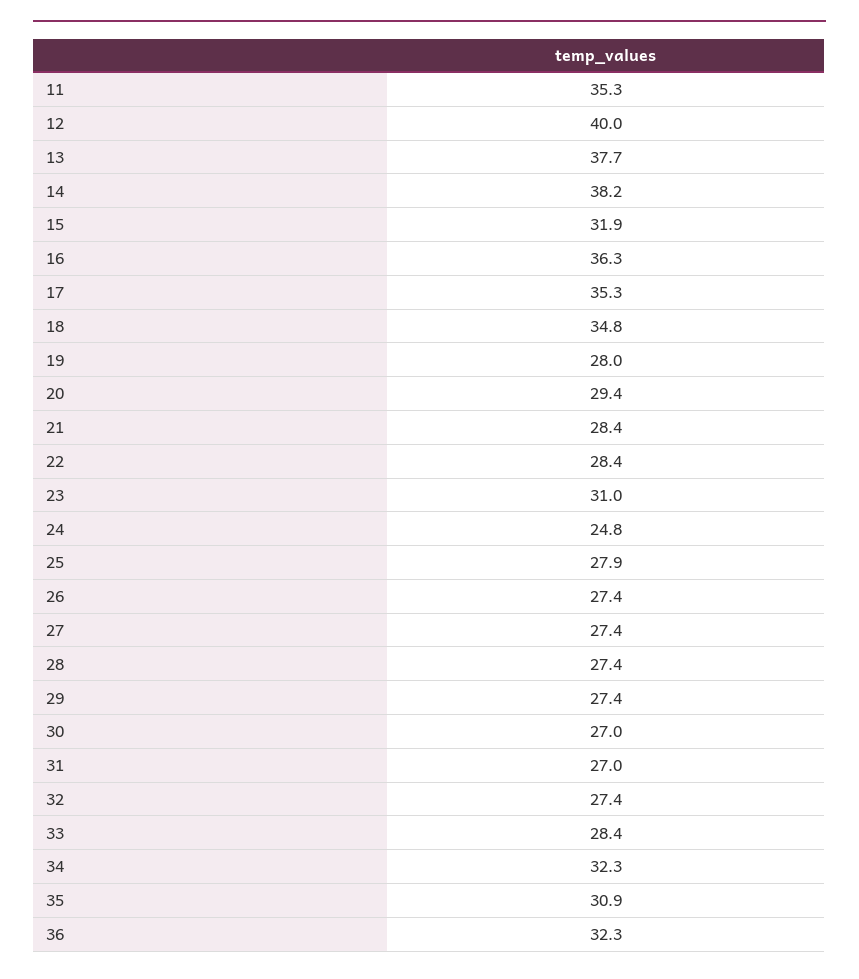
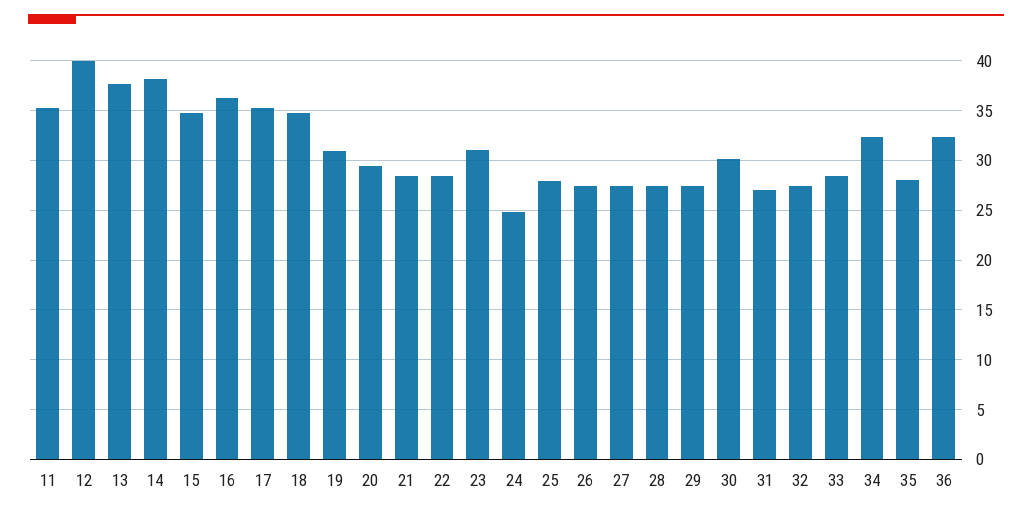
15: 31.9 -> 35
19: 28 -> 31
30: 27 -> 30
35: 30.9 -> 28

